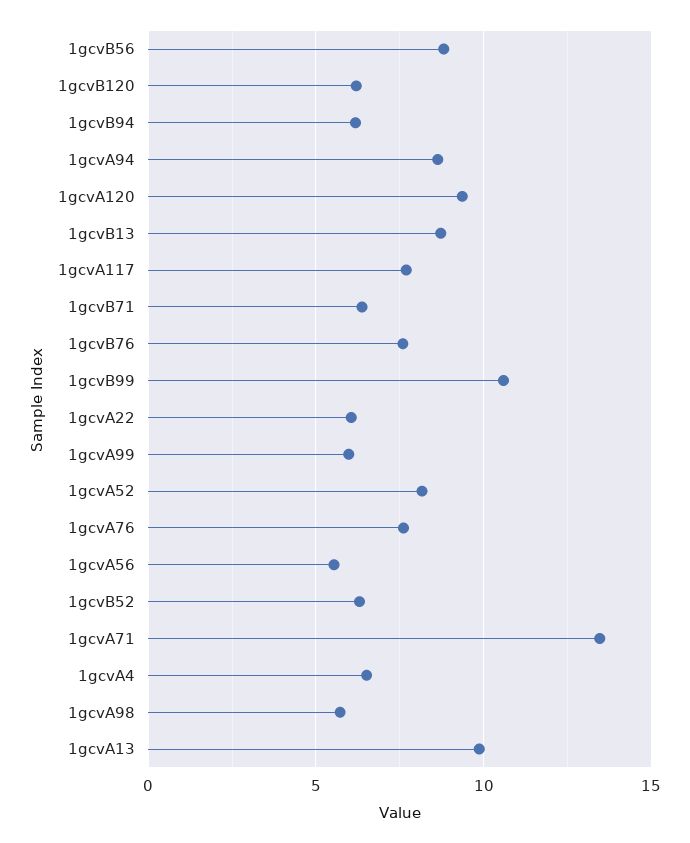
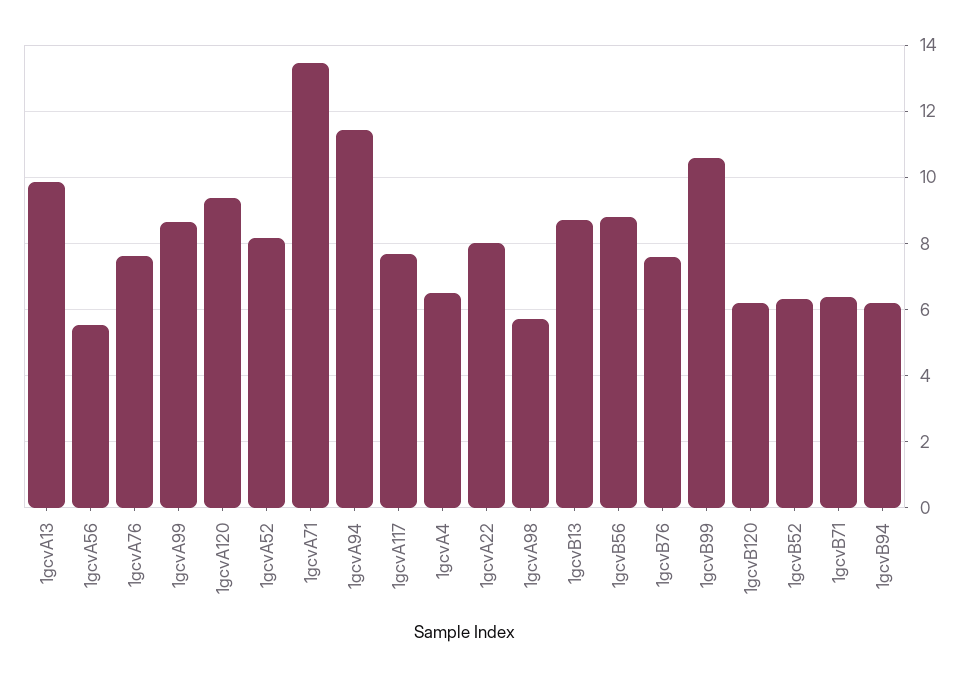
1gcvA94: 8.5 -> 11.4
1gcvA22: 6 -> 8
1gcvA99: 6 -> 8.6

